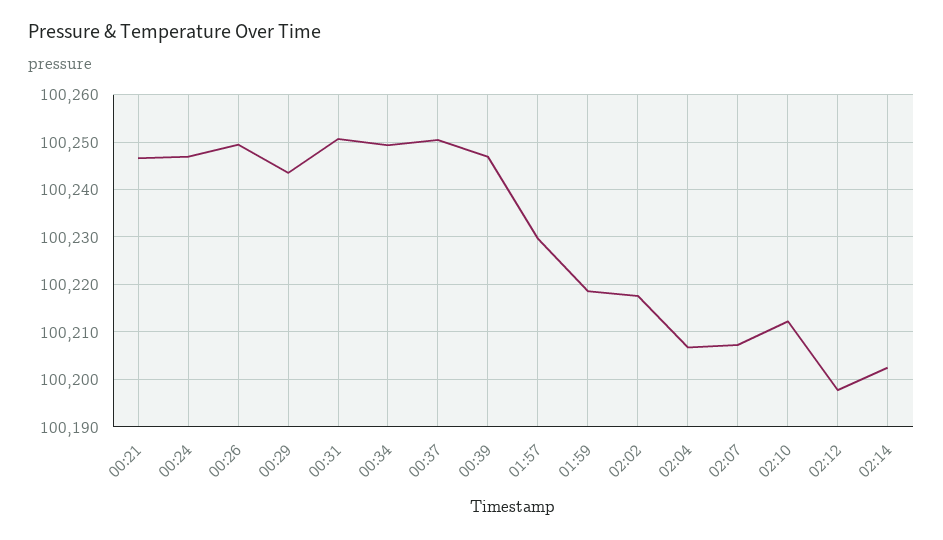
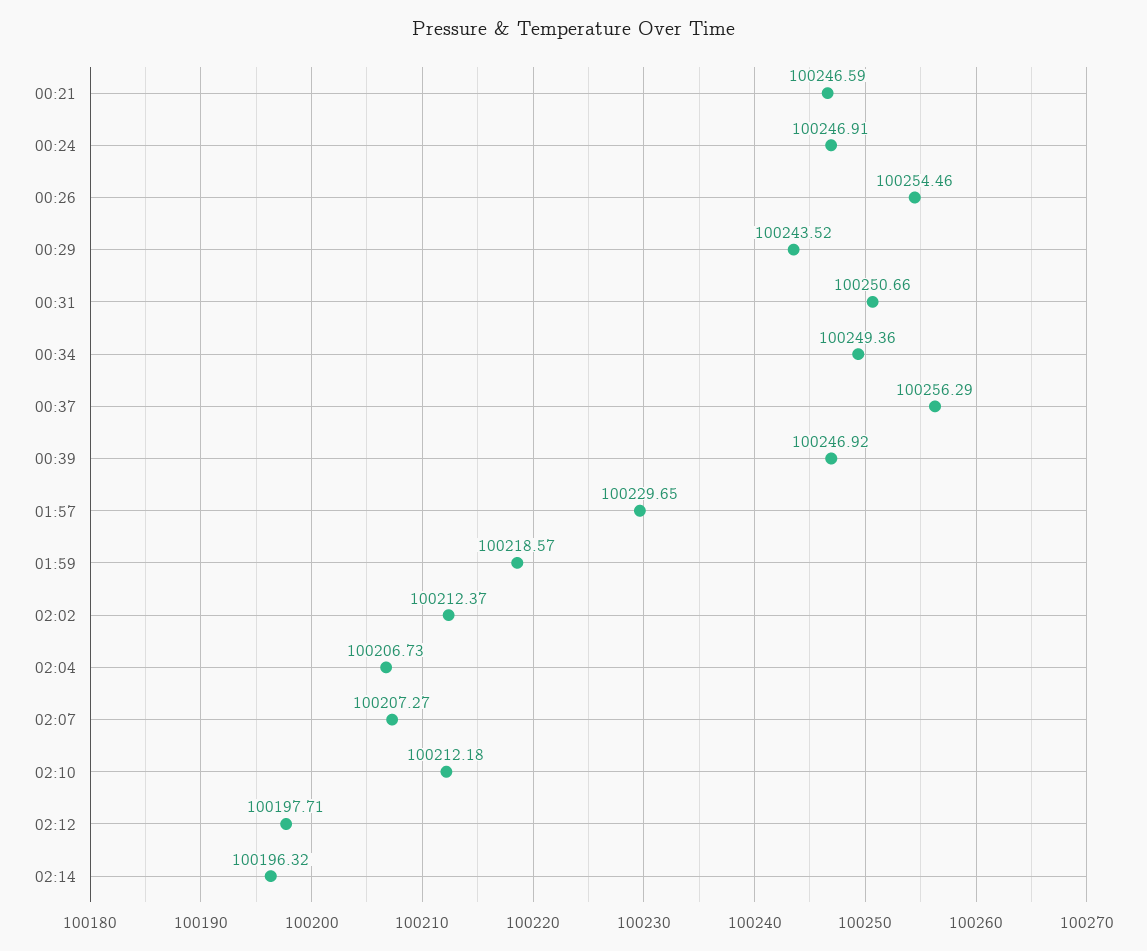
00:26: 100250 -> 100254.46
00:37: 100250 -> 100256.29
02:02: 100218 -> 100212.37
02:14: 100202 -> 100196.32

